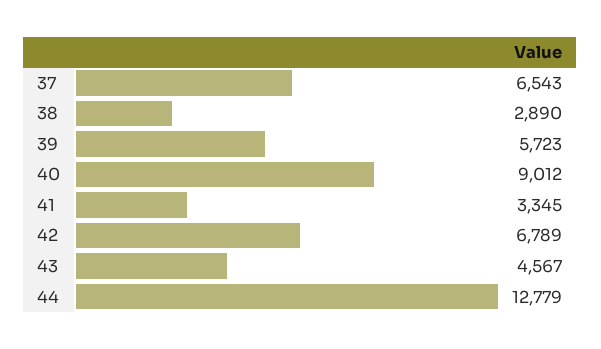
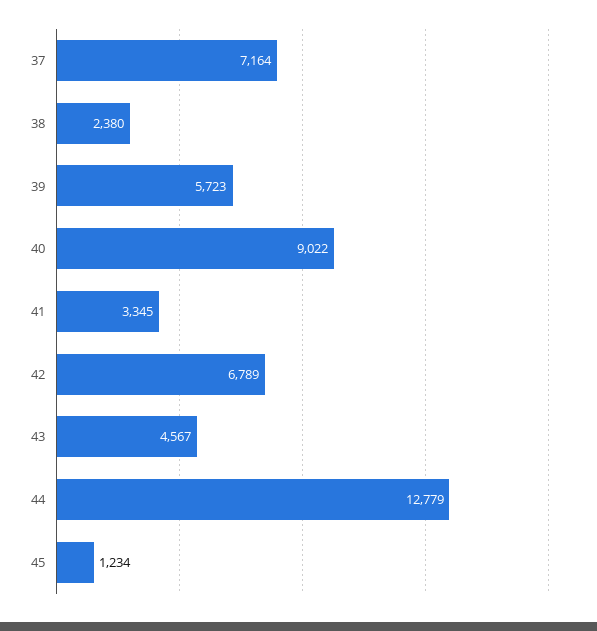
37: 6543 -> 7164
38: 2890 -> 2380
40: 9012 -> 9022
45: none -> 1234

